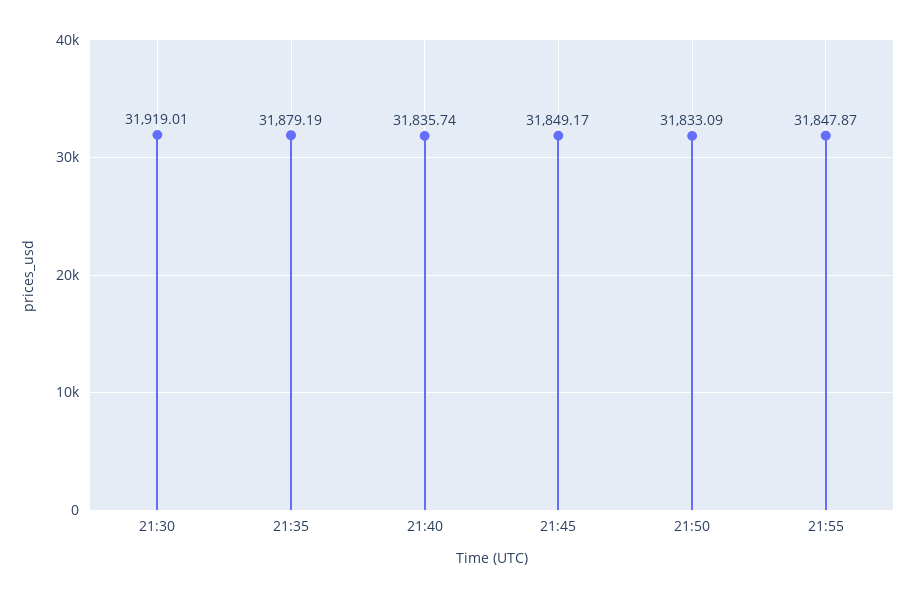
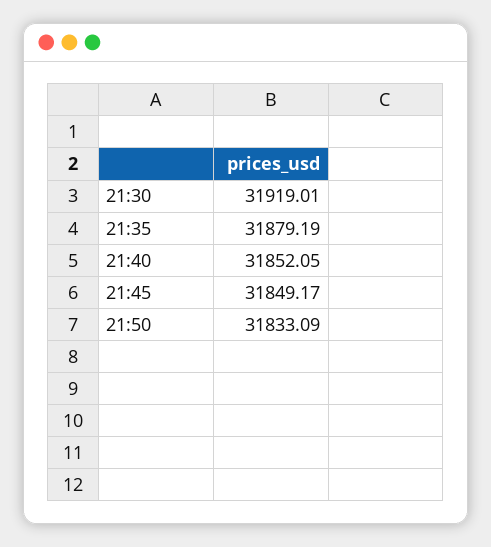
21:40: 31835.74 -> 31852.05
21:55: 31847.87 -> none

